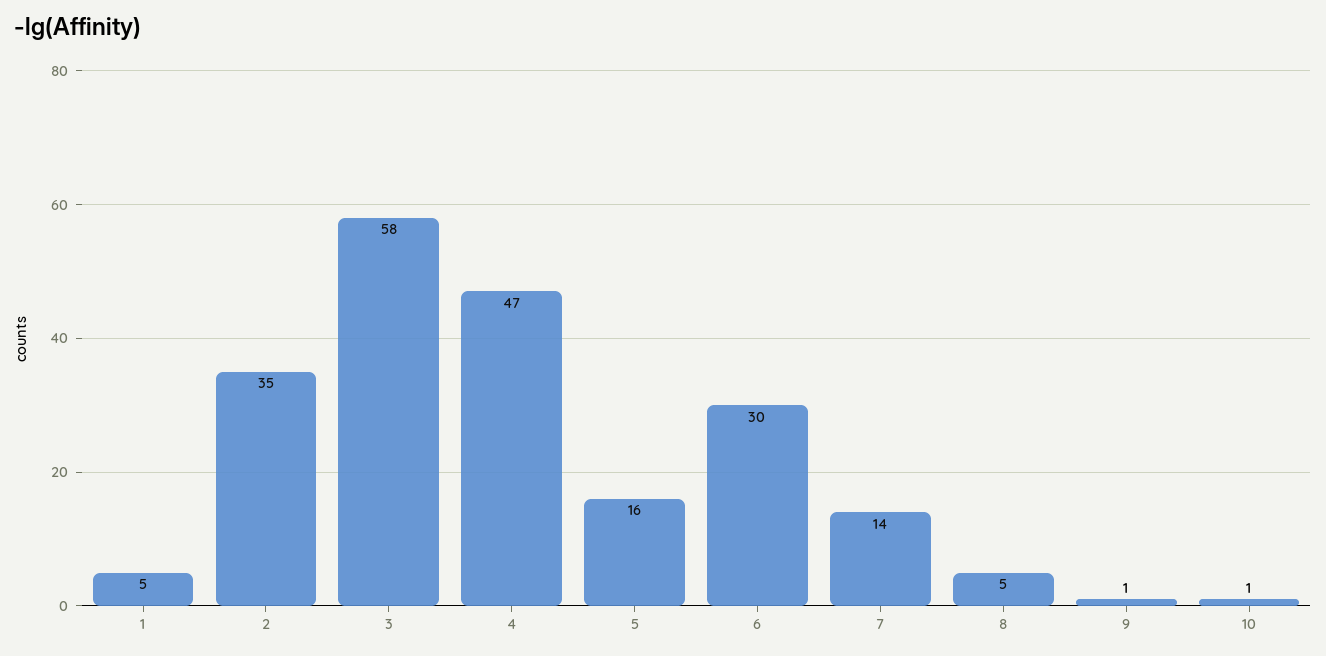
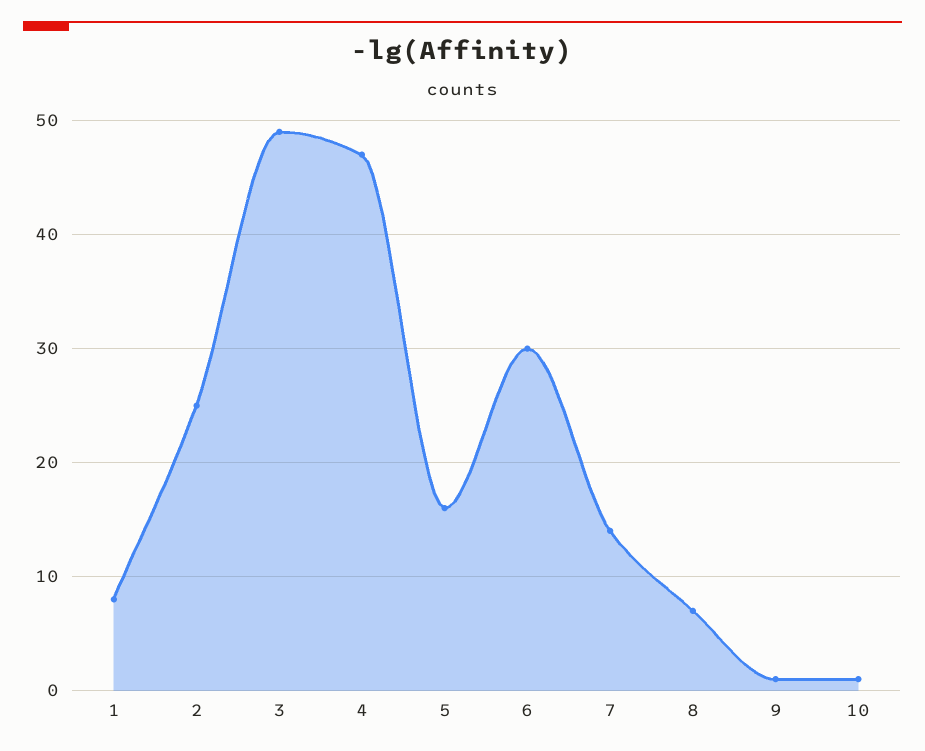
1: 5 -> 8
2: 35 -> 25
3: 58 -> 49
8: 5 -> 7

